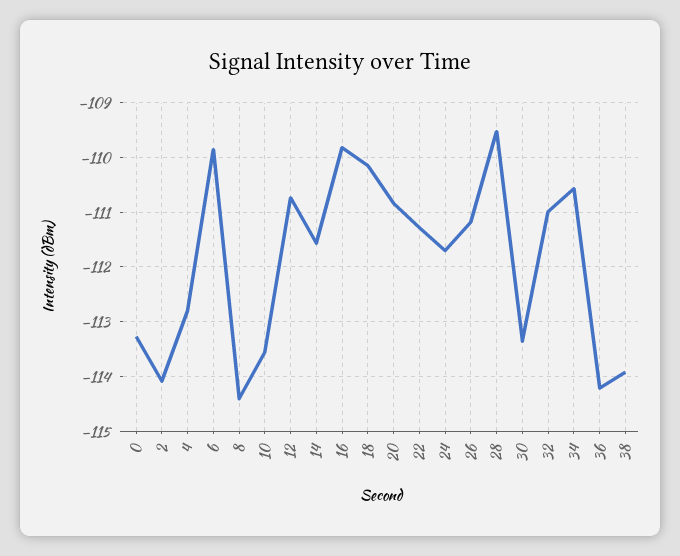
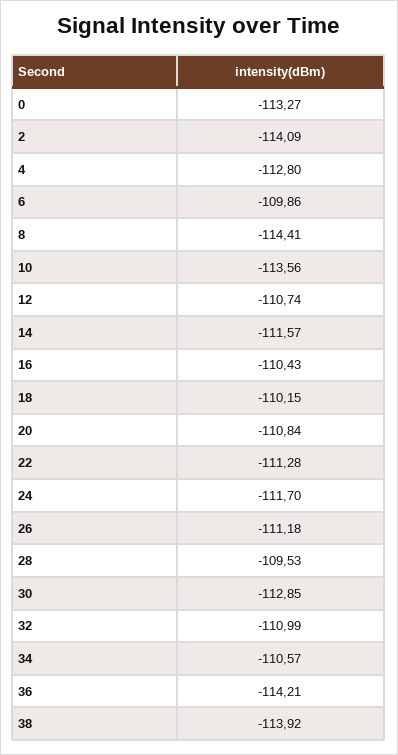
16: -109.8 -> -110.43
30: -113.4 -> -112.85

